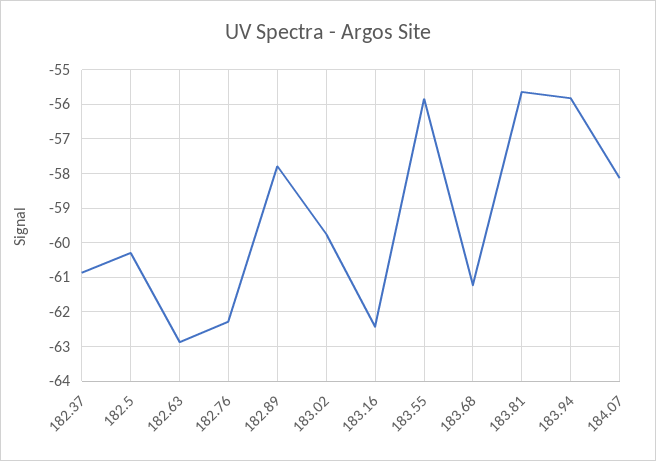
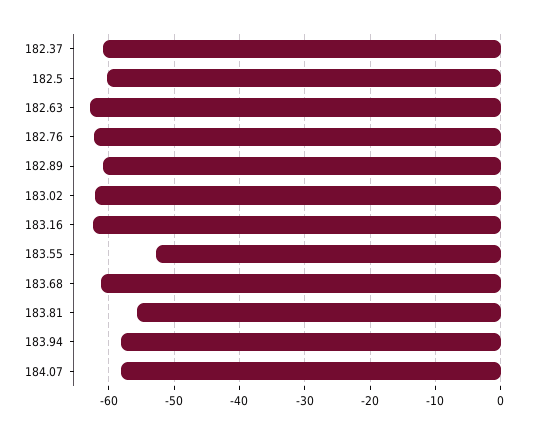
182.89: -57.8 -> -61
183.02: -59.8 -> -62
183.55: -55.8 -> -53
183.94: -55.8 -> -58

